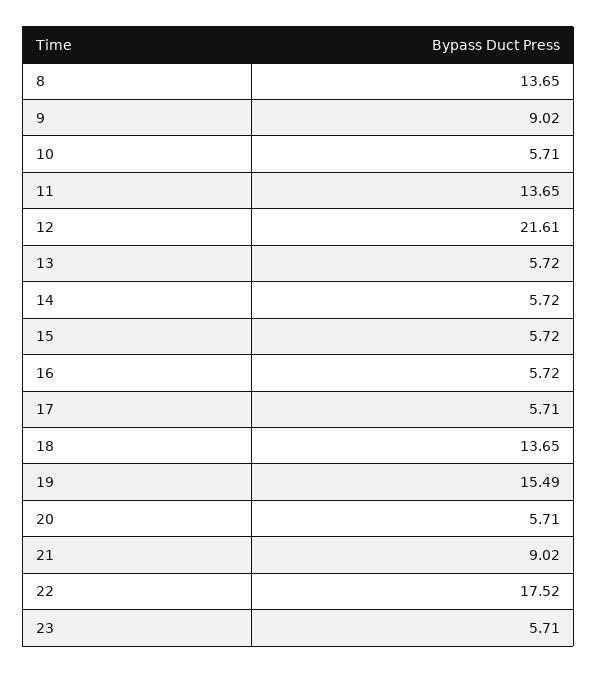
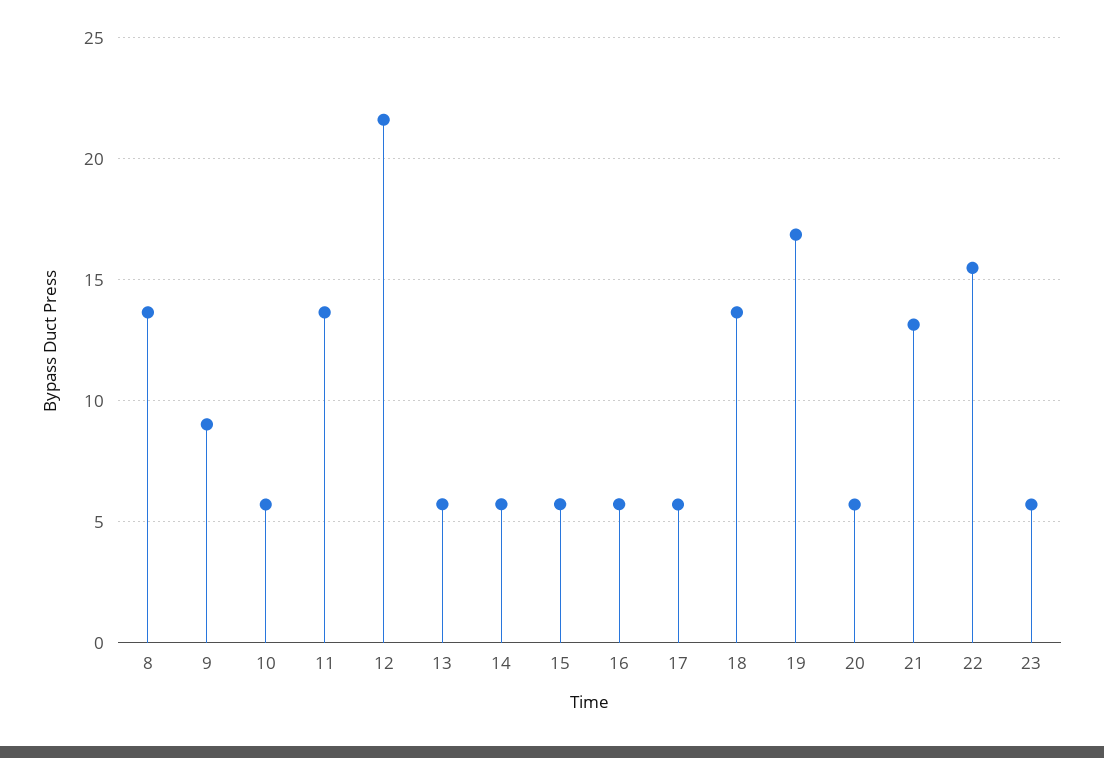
19: 15.49 -> 17
21: 9.02 -> 13
22: 17.52 -> 15.5

